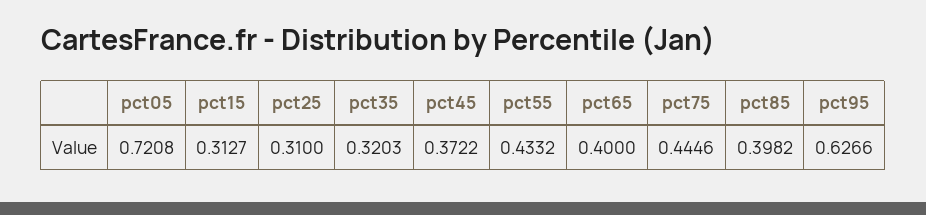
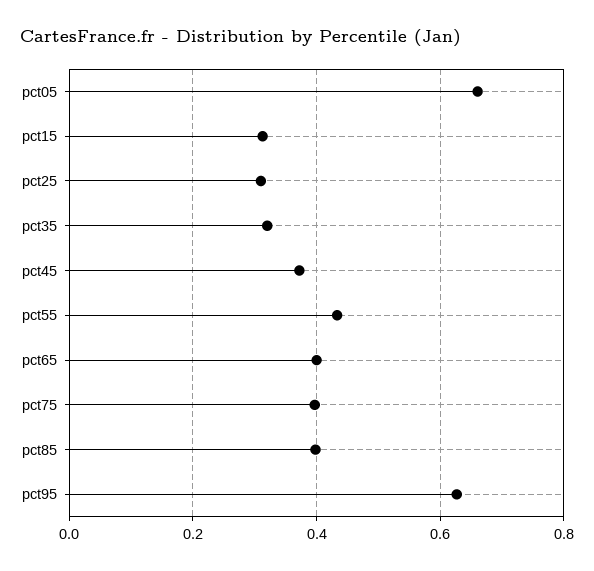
pct05: 0.7208 -> 0.66
pct75: 0.4446 -> 0.4

